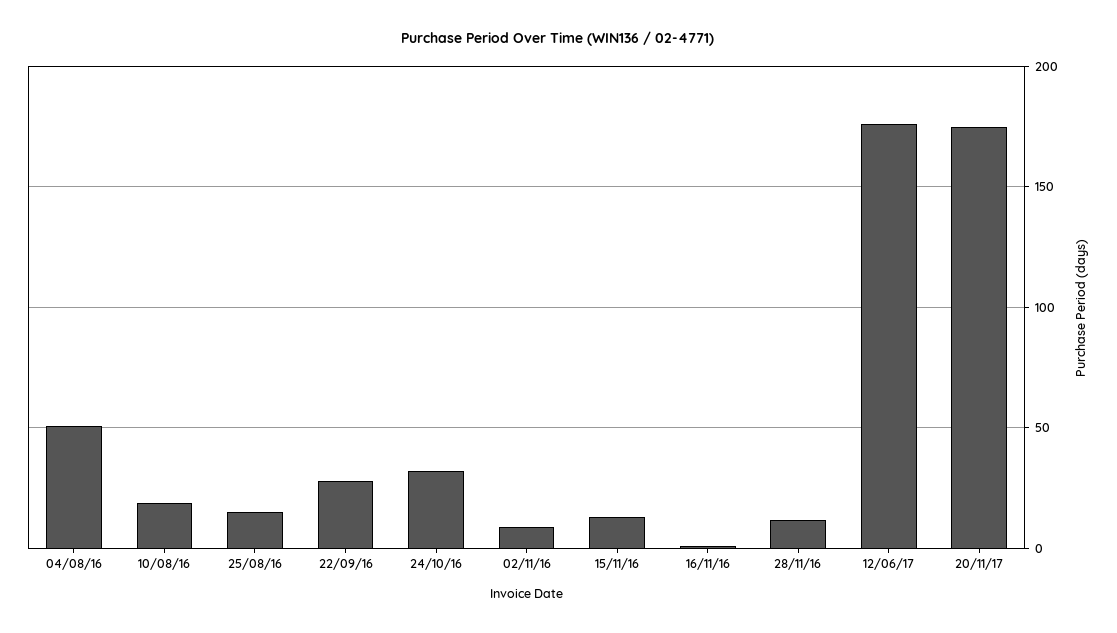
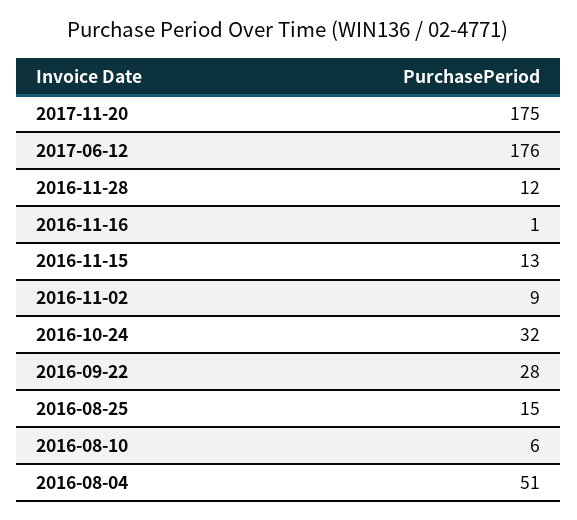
10/08/16: 20 -> 6

